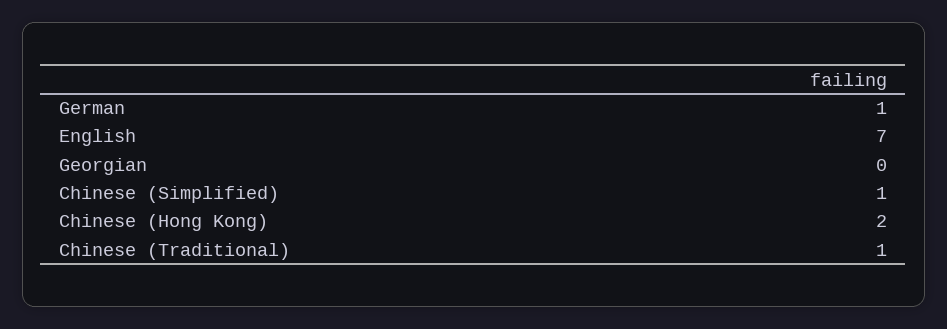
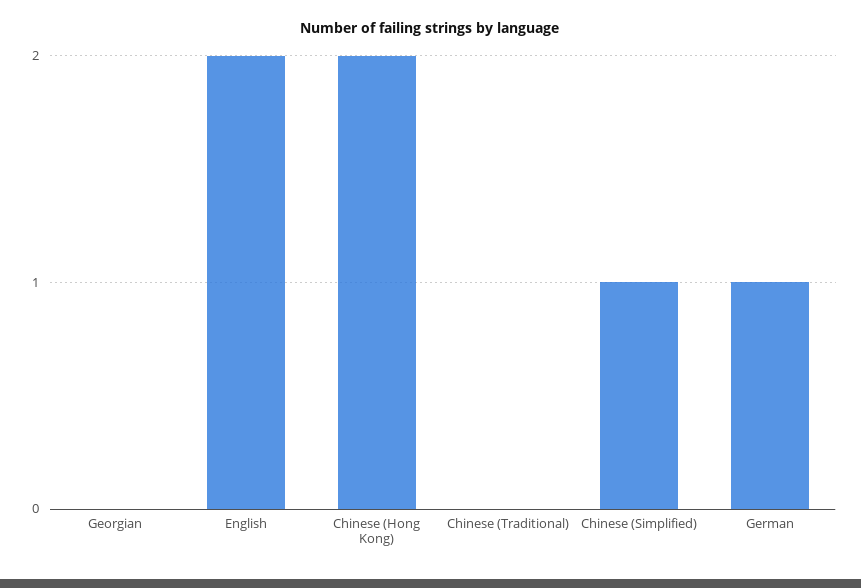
English: 7 -> 2
Chinese (Traditional): 1 -> 0

